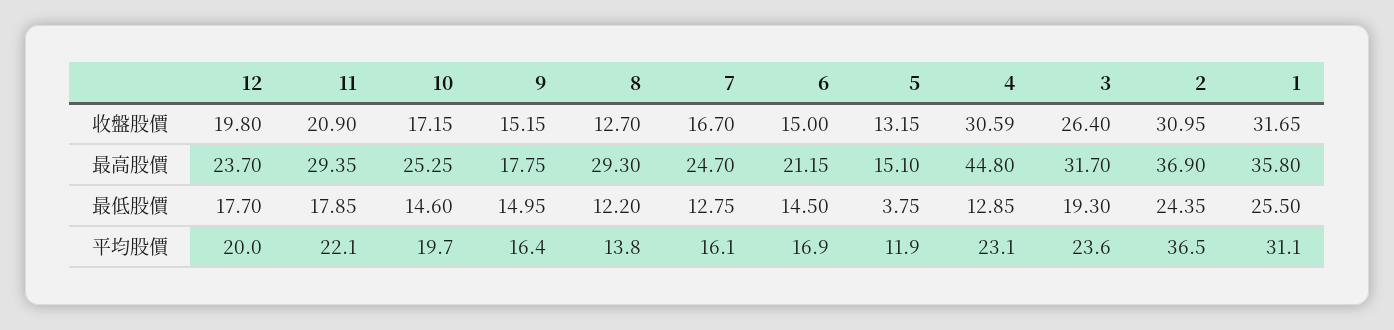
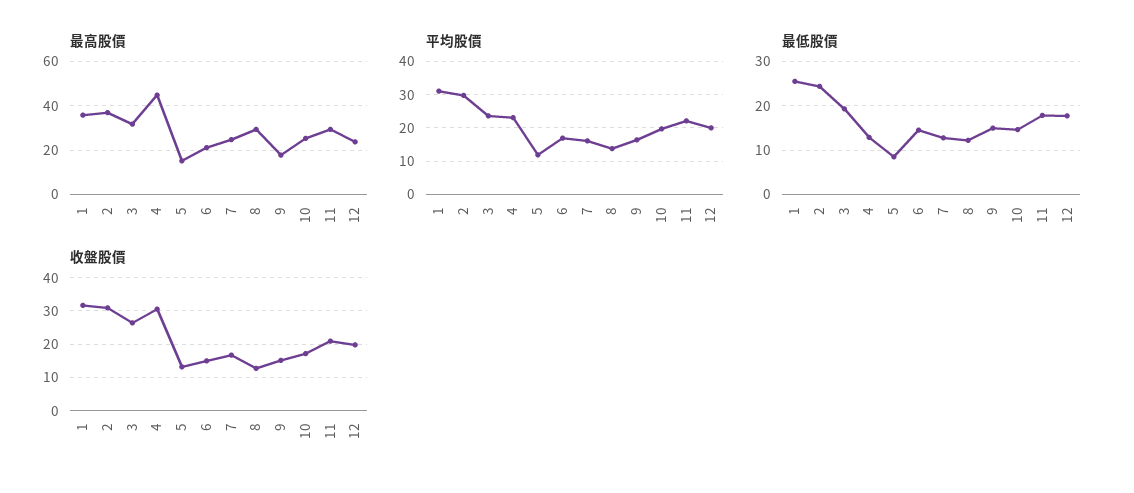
最低股價, 5: 3.75 -> 8
平均股價, 2: 36.5 -> 30

